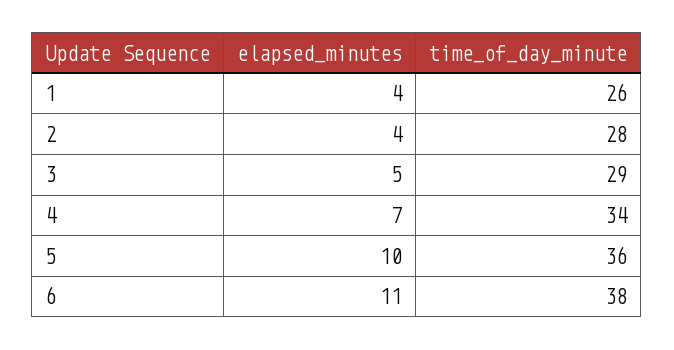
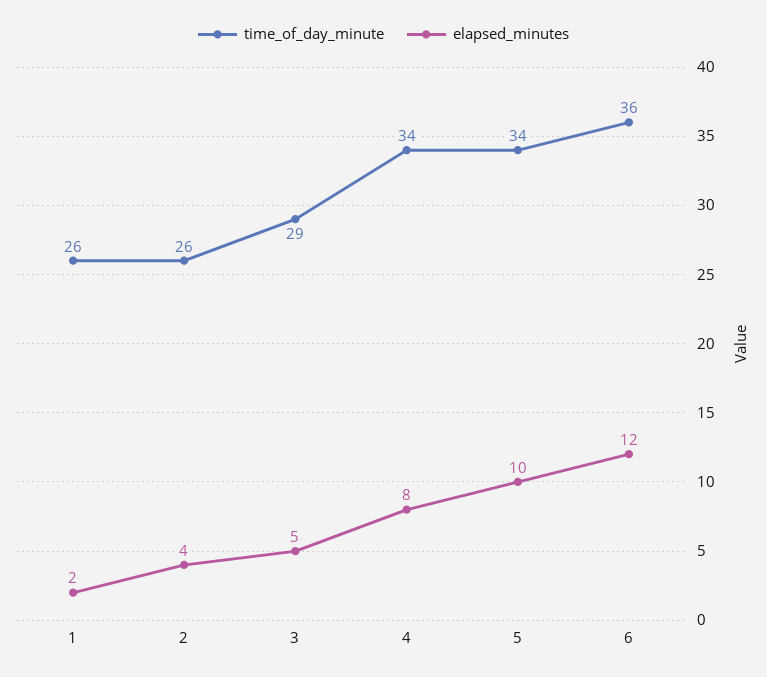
elapsed_minutes, 1: 4 -> 2
time_of_day_minute, 2: 28 -> 26
elapsed_minutes, 4: 7 -> 8
time_of_day_minute, 5: 36 -> 34
elapsed_minutes, 6: 11 -> 12
time_of_day_minute, 6: 38 -> 36

